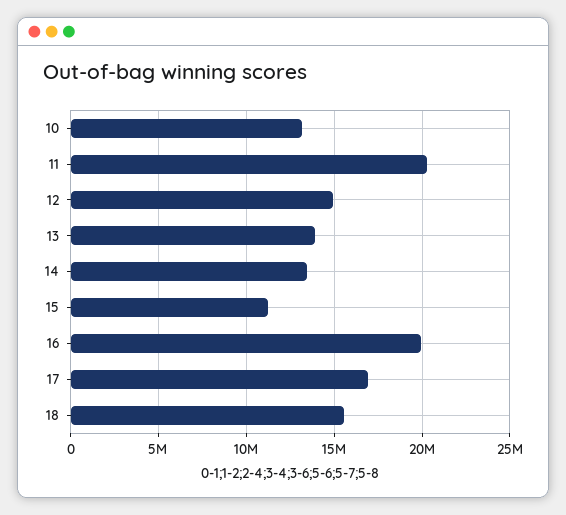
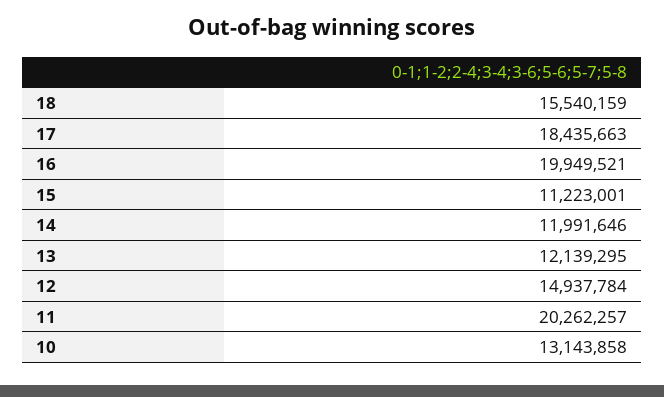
13: 14000000 -> 12139295
14: 13500000 -> 11991646
17: 17000000 -> 18435663

